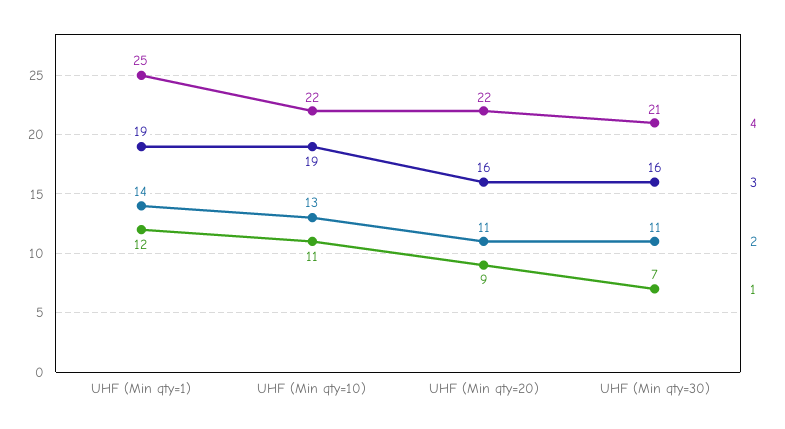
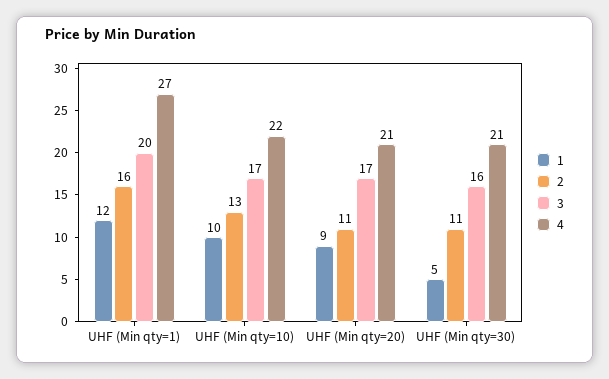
4, UHF (Min qty=1): 25 -> 27
3, UHF (Min qty=1): 19 -> 20
2, UHF (Min qty=1): 14 -> 16
3, UHF (Min qty=10): 19 -> 17
1, UHF (Min qty=10): 11 -> 10
4, UHF (Min qty=20): 22 -> 21
3, UHF (Min qty=20): 16 -> 17
1, UHF (Min qty=30): 7 -> 5

